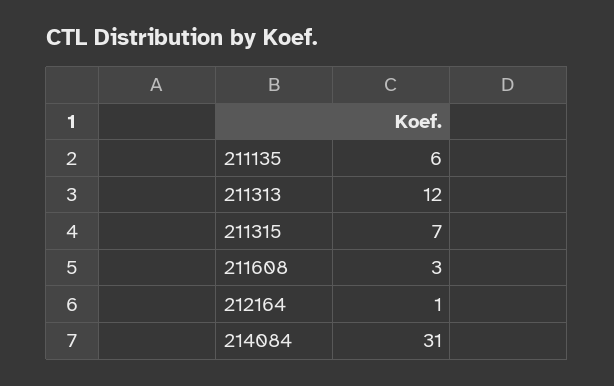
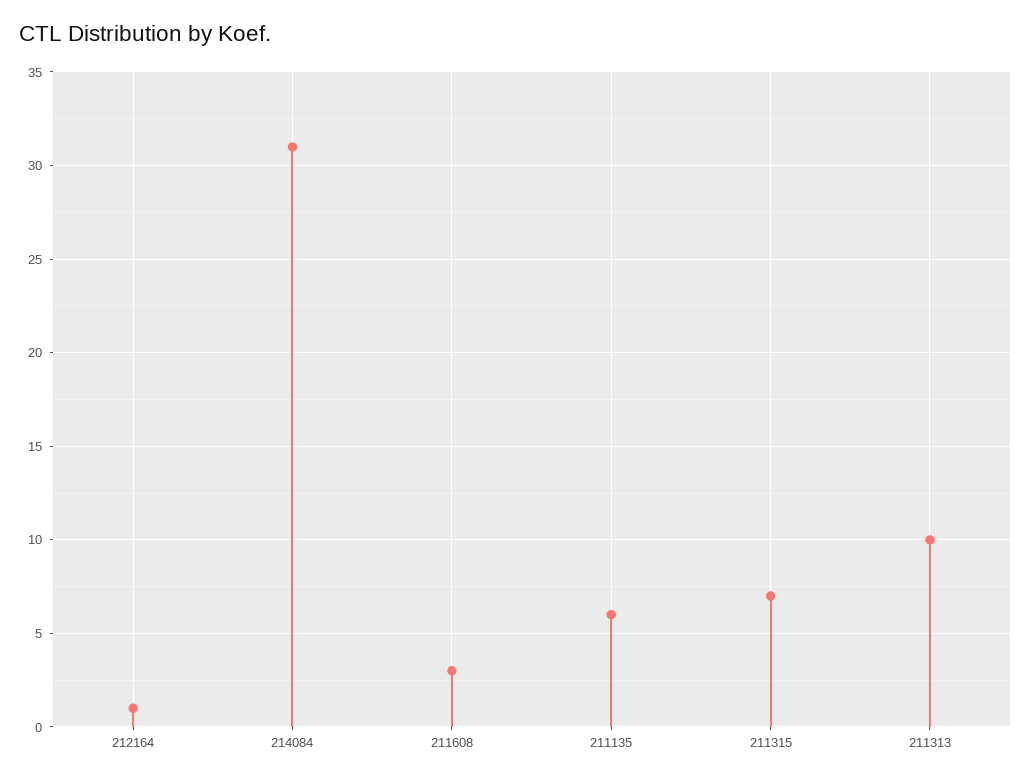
211313: 12 -> 10

